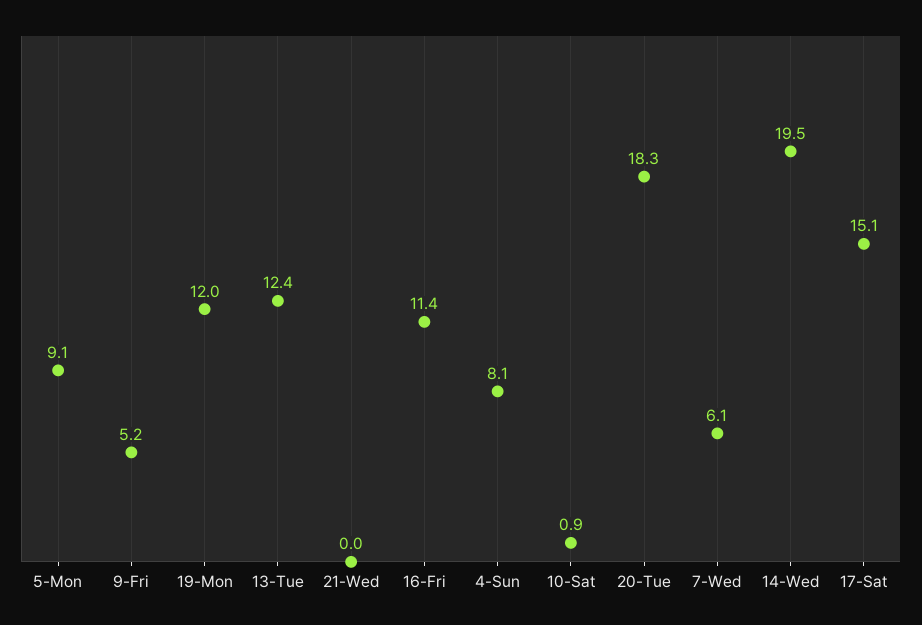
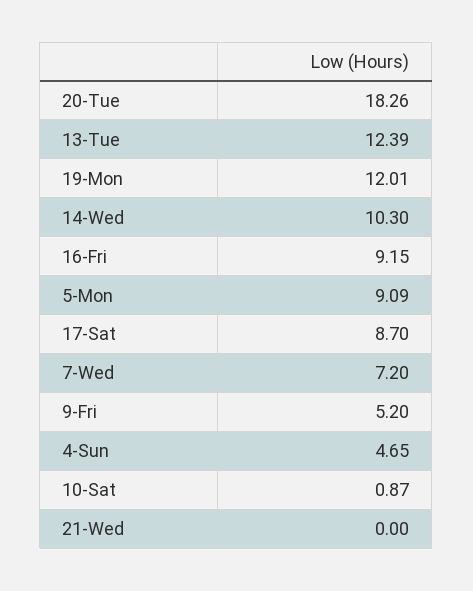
16-Fri: 11.4 -> 9.15
4-Sun: 8.1 -> 4.65
7-Wed: 6.1 -> 7.2
14-Wed: 19.5 -> 10.3
17-Sat: 15.1 -> 8.7

